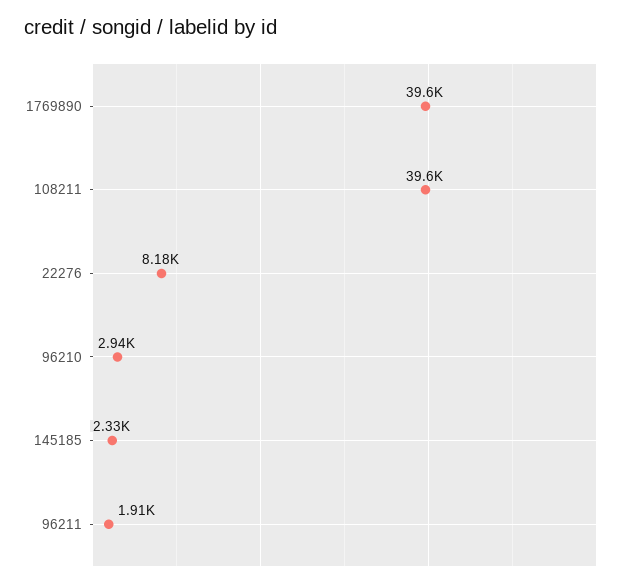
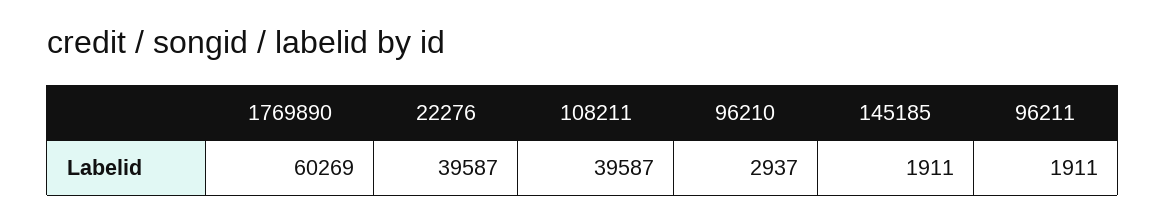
1769890: 39600 -> 60269
22276: 8180 -> 39587
145185: 2330 -> 1911

